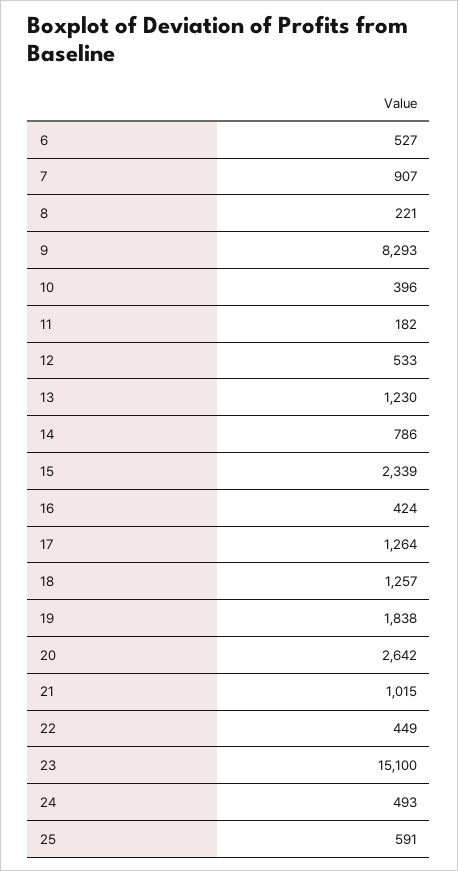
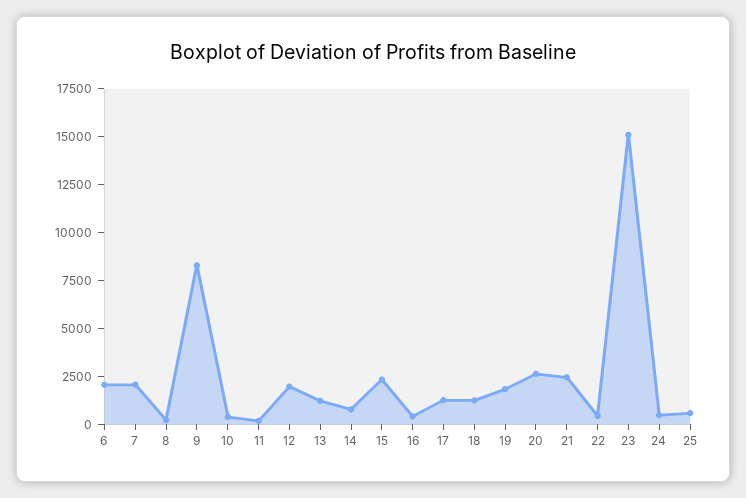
6: 527 -> 2000
7: 907 -> 2000
12: 533 -> 2000
21: 1015 -> 2500

